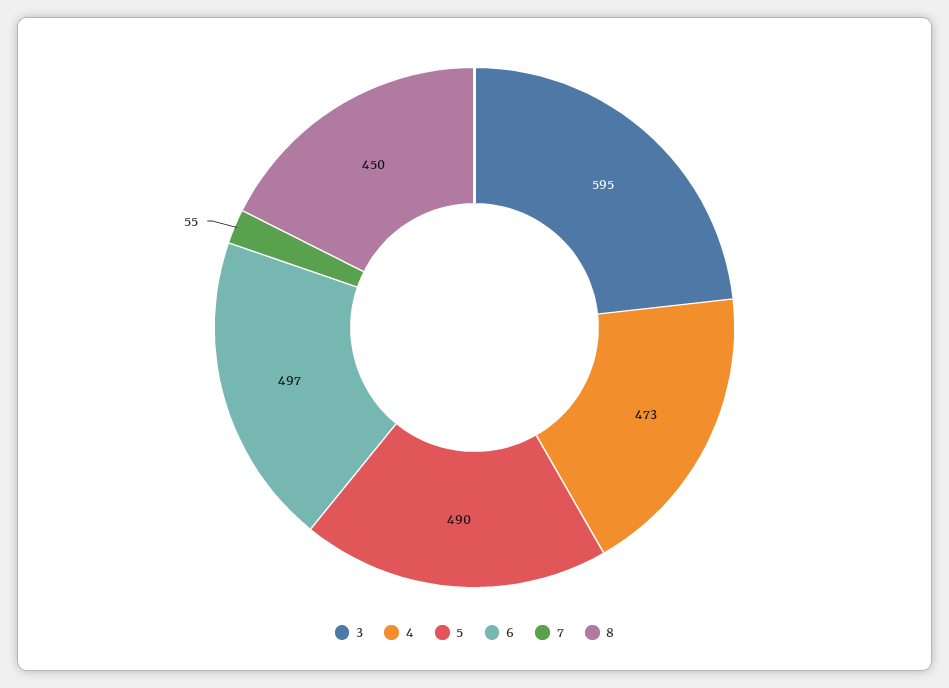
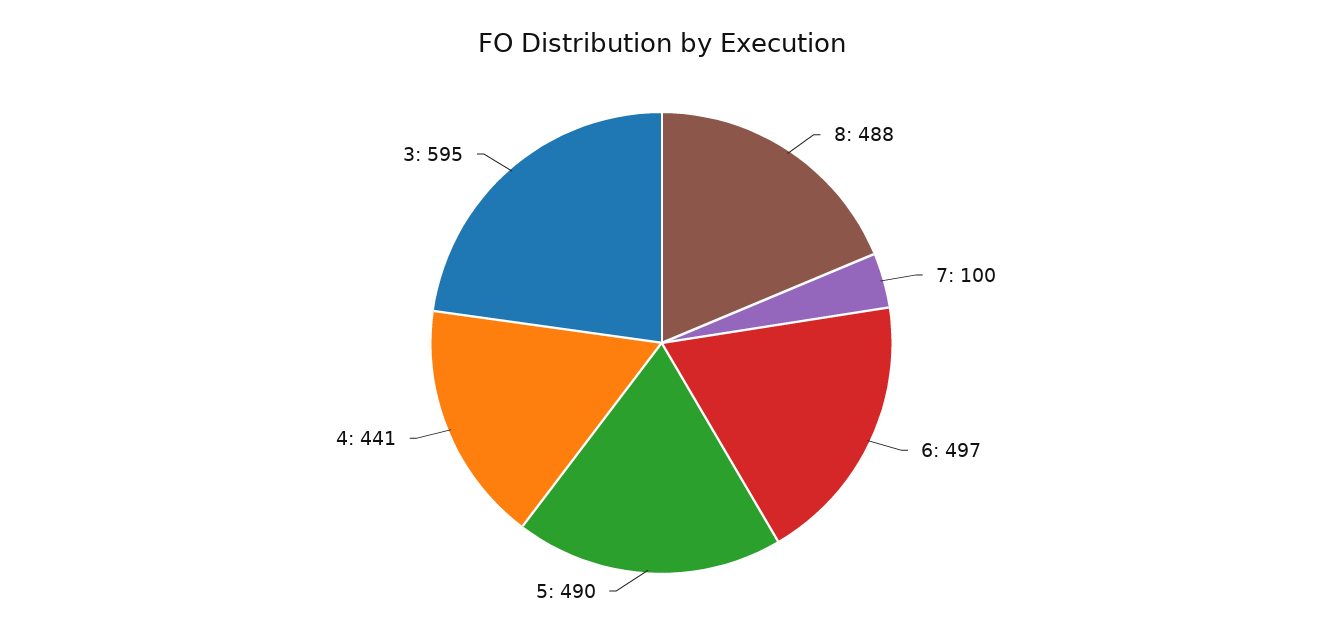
4: 473 -> 441
7: 55 -> 100
8: 450 -> 488

